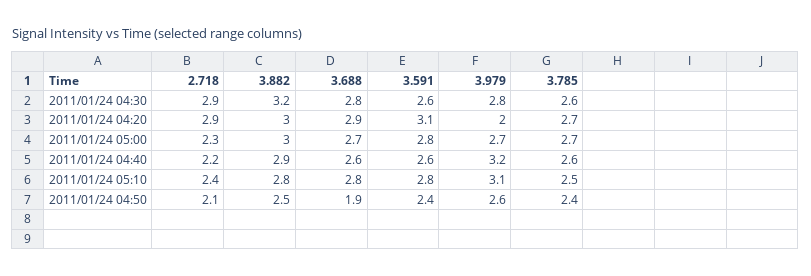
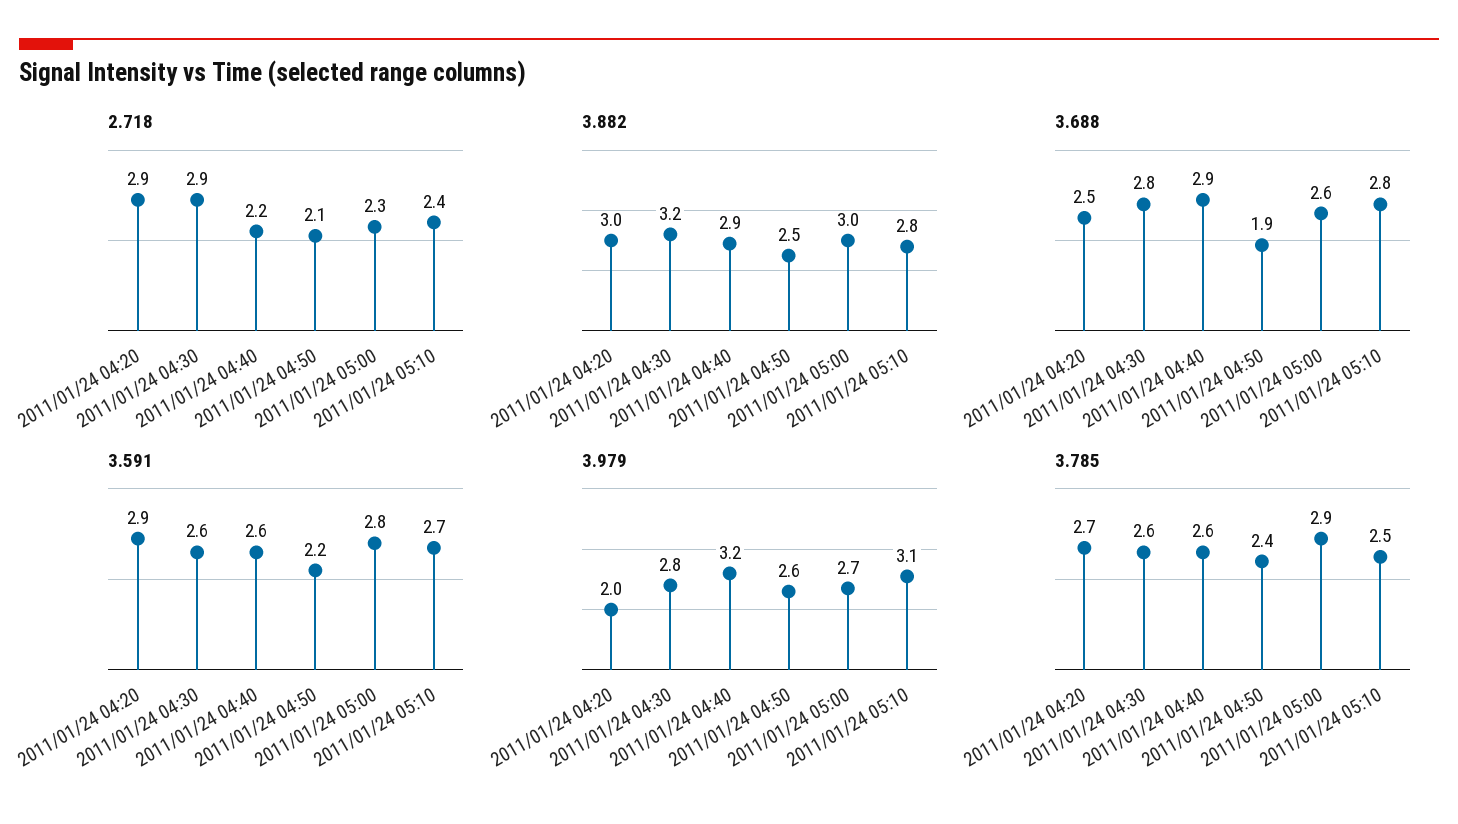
3.688, 2011/01/24 04:20: 2.9 -> 2.5
3.591, 2011/01/24 04:20: 3.1 -> 2.9
3.688, 2011/01/24 05:00: 2.7 -> 2.6
3.785, 2011/01/24 05:00: 2.7 -> 2.9
3.688, 2011/01/24 04:40: 2.6 -> 2.9
3.591, 2011/01/24 05:10: 2.8 -> 2.7
3.591, 2011/01/24 04:50: 2.4 -> 2.2

